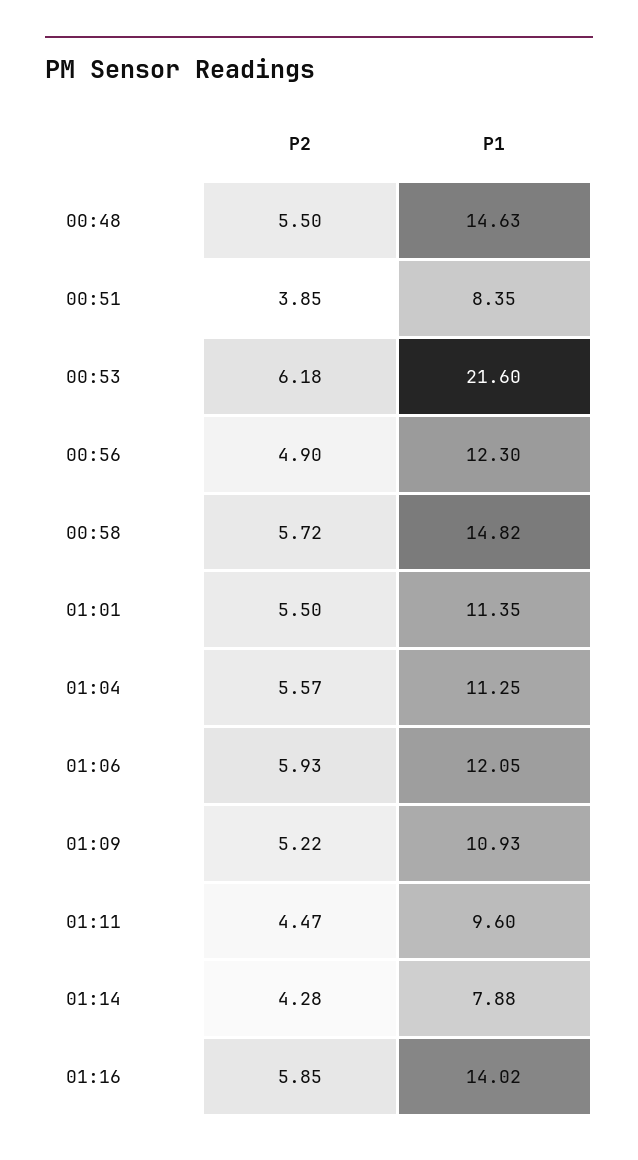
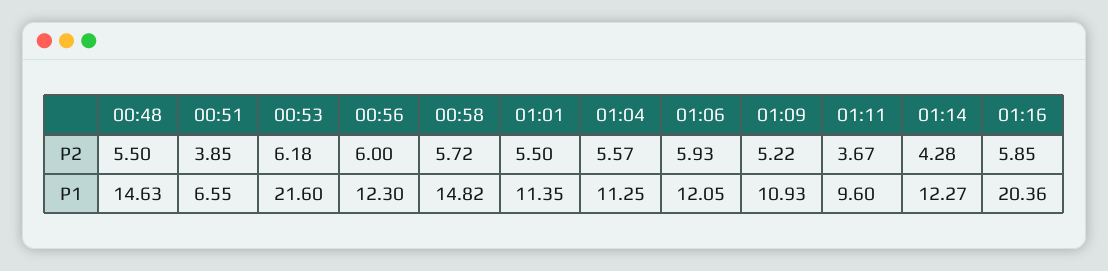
P1, 00:51: 8.35 -> 6.55
P2, 00:56: 4.9 -> 6
P2, 01:11: 4.47 -> 3.67
P1, 01:14: 7.88 -> 12.27
P1, 01:16: 14.02 -> 20.36

